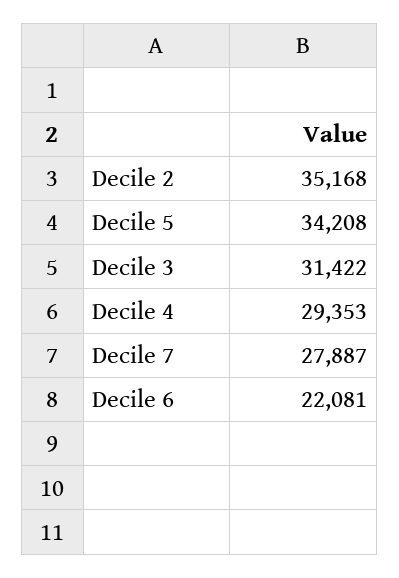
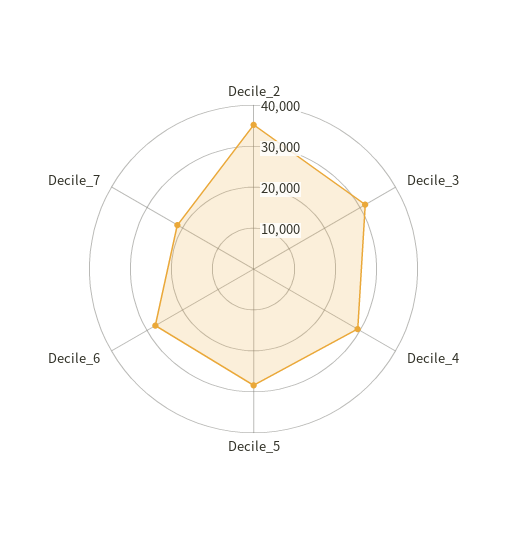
Decile 5: 34208 -> 28000
Decile 7: 27887 -> 22000
Decile 6: 22081 -> 28000

